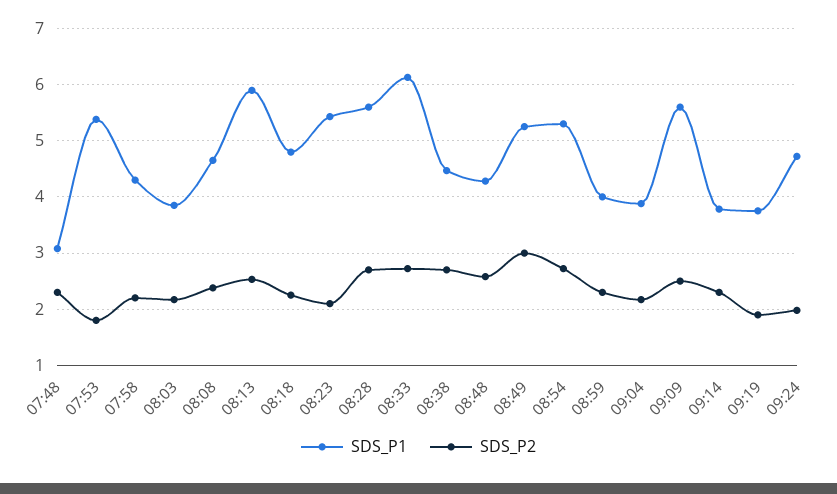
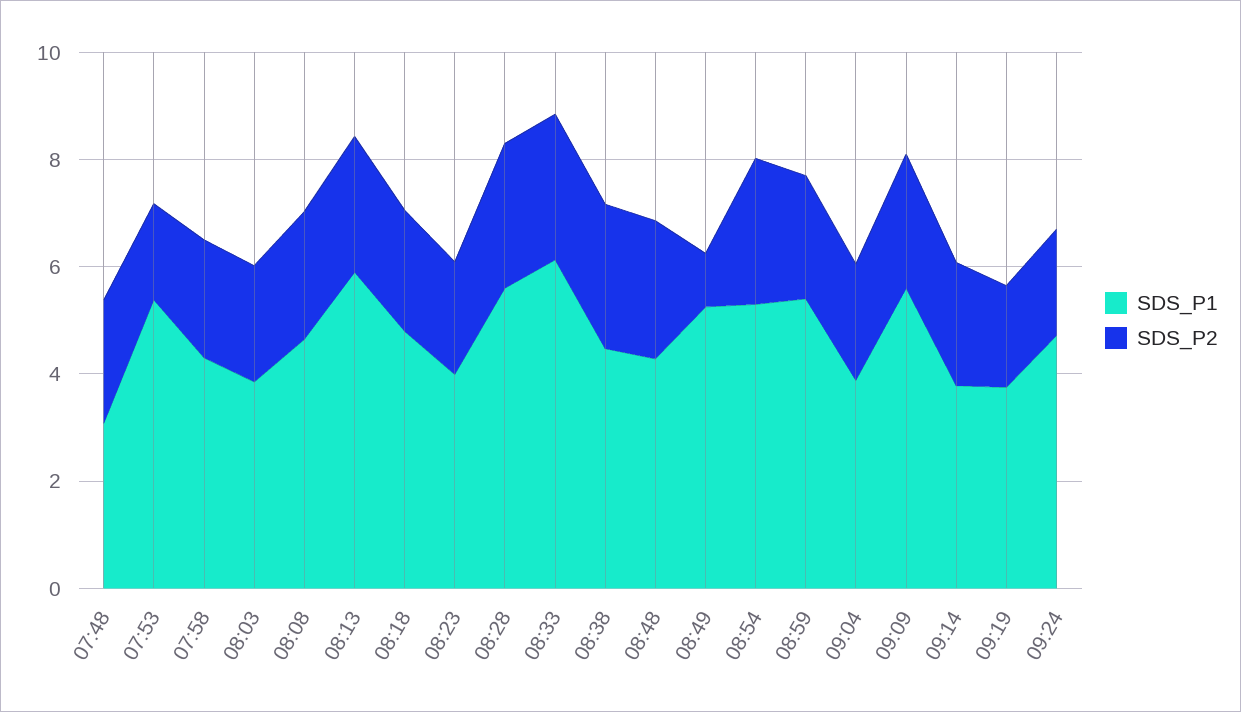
SDS_P1, 08:23: 5.4 -> 4
SDS_P2, 08:49: 3 -> 1
SDS_P1, 08:59: 4 -> 5.5

